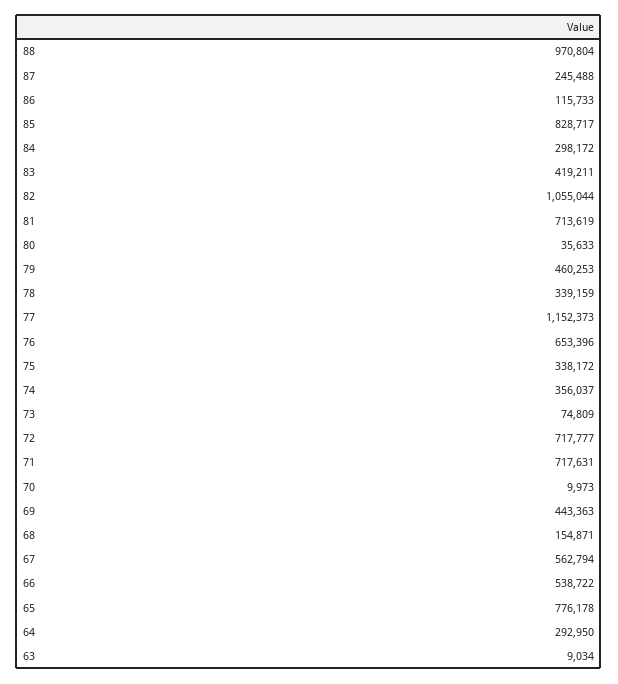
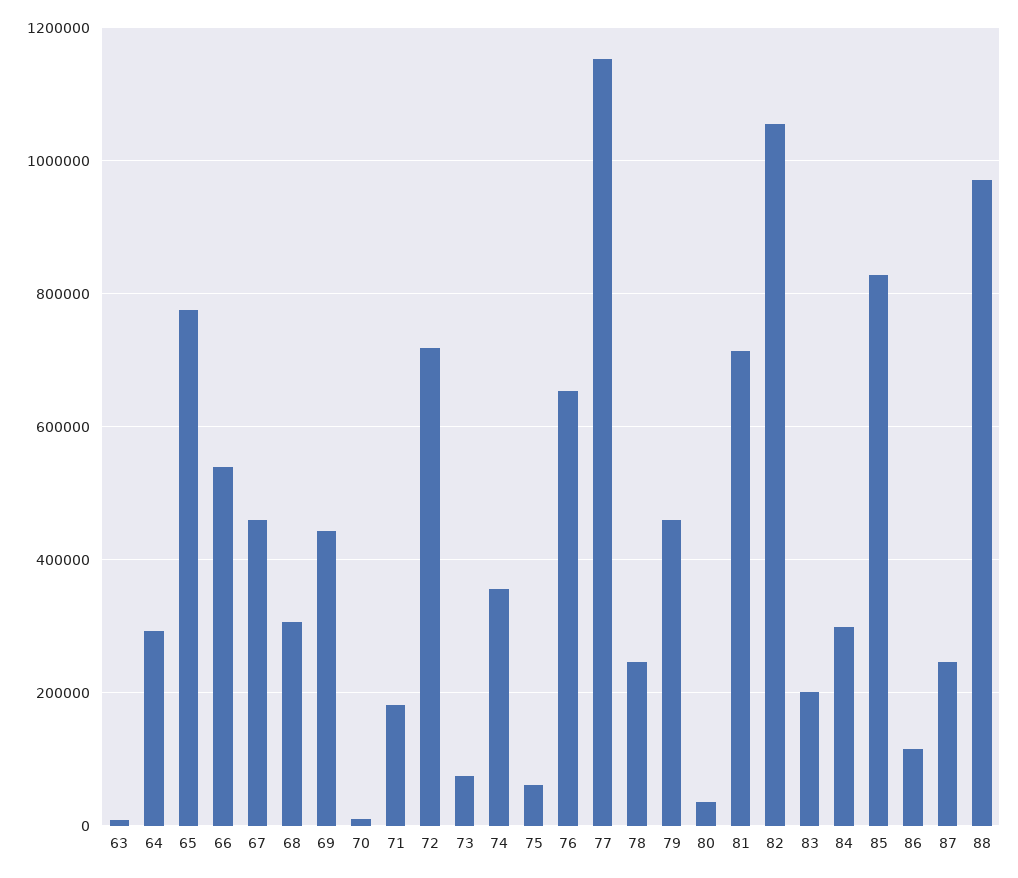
83: 419211 -> 200000
78: 339159 -> 240000
75: 338172 -> 60000
71: 717631 -> 180000
68: 154871 -> 300000
67: 562794 -> 460000

